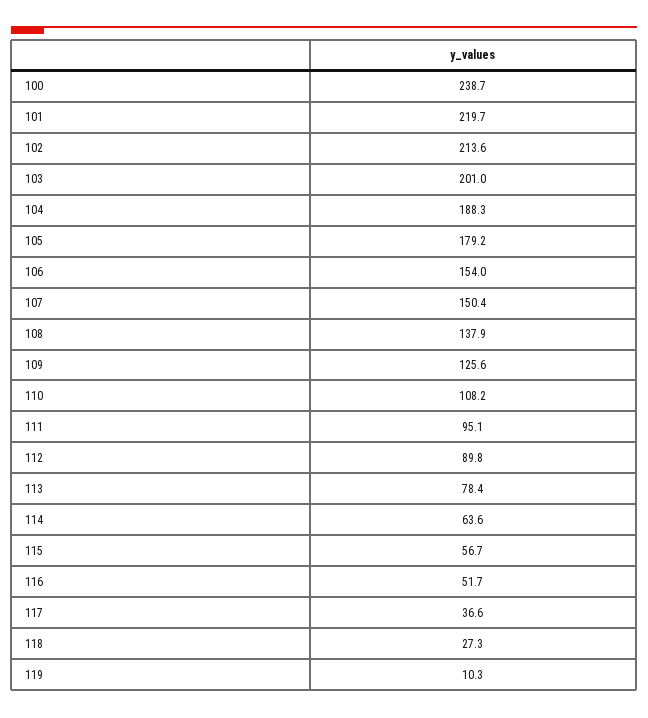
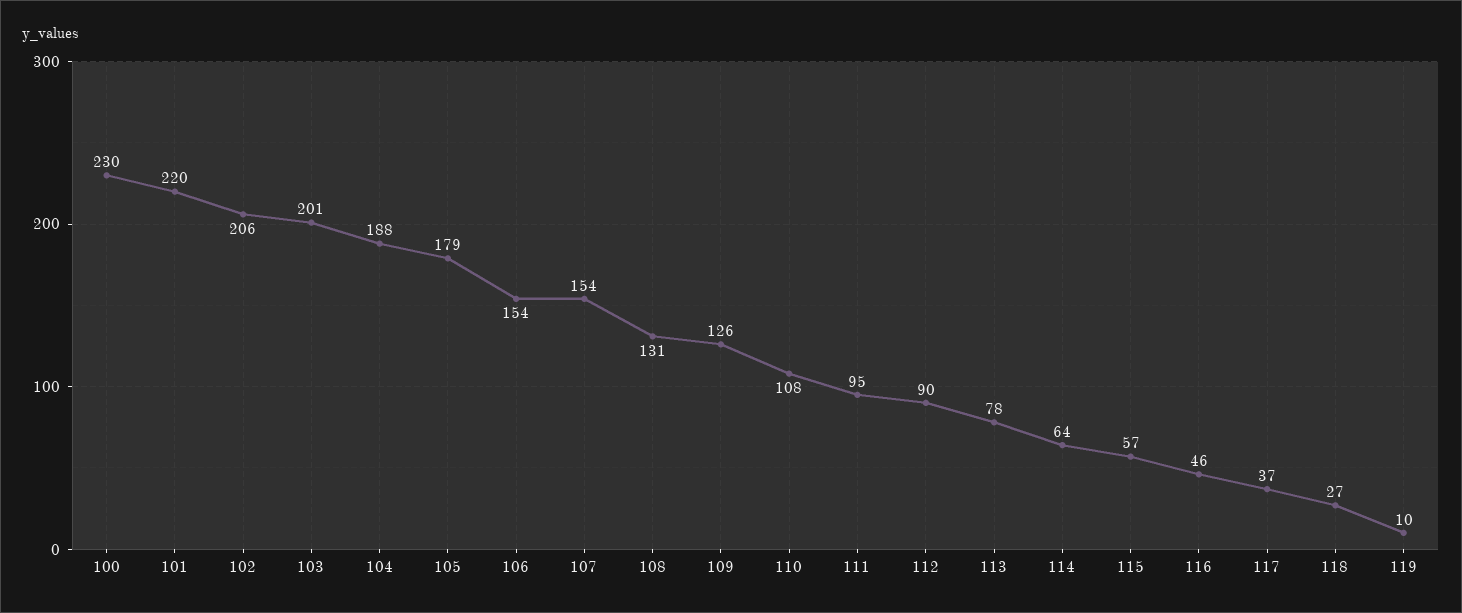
100: 238.7 -> 230
102: 213.6 -> 206
107: 150.4 -> 154
108: 137.9 -> 131
116: 51.7 -> 46

